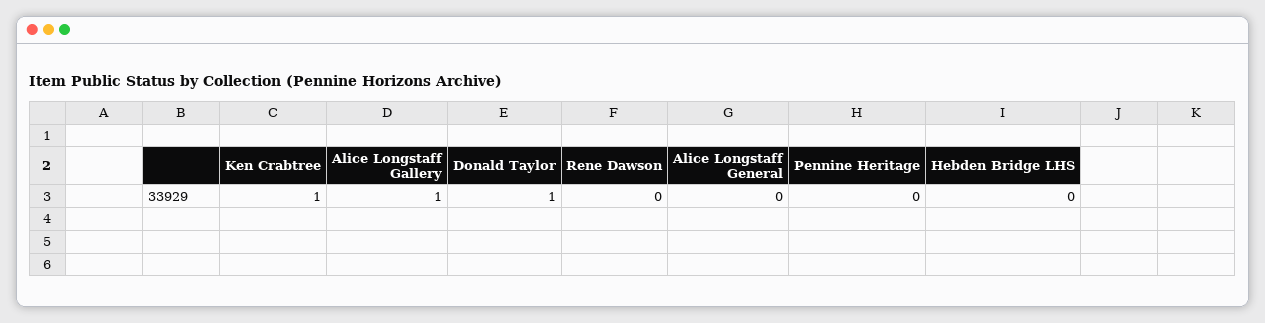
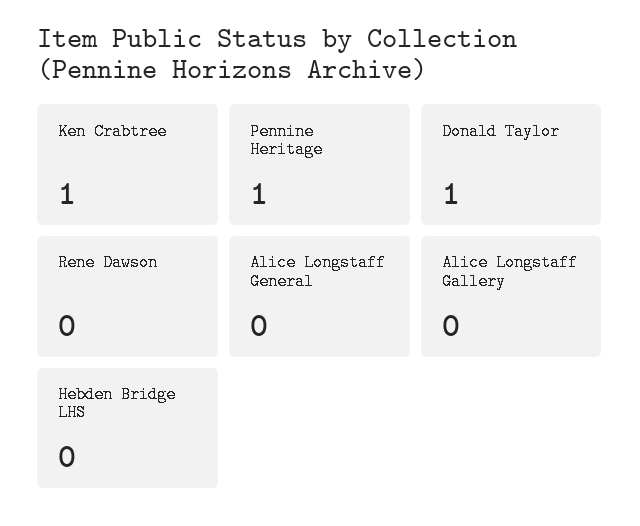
Alice Longstaff Gallery: 1 -> 0
Pennine Heritage: 0 -> 1

